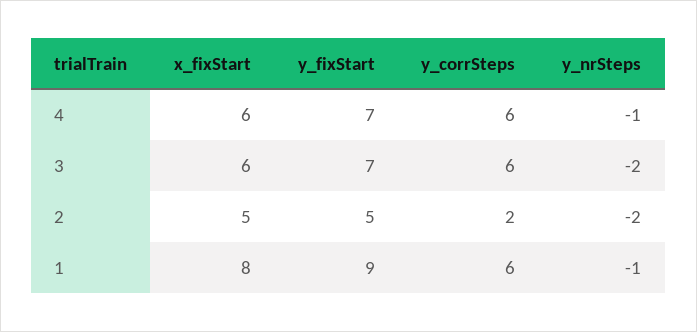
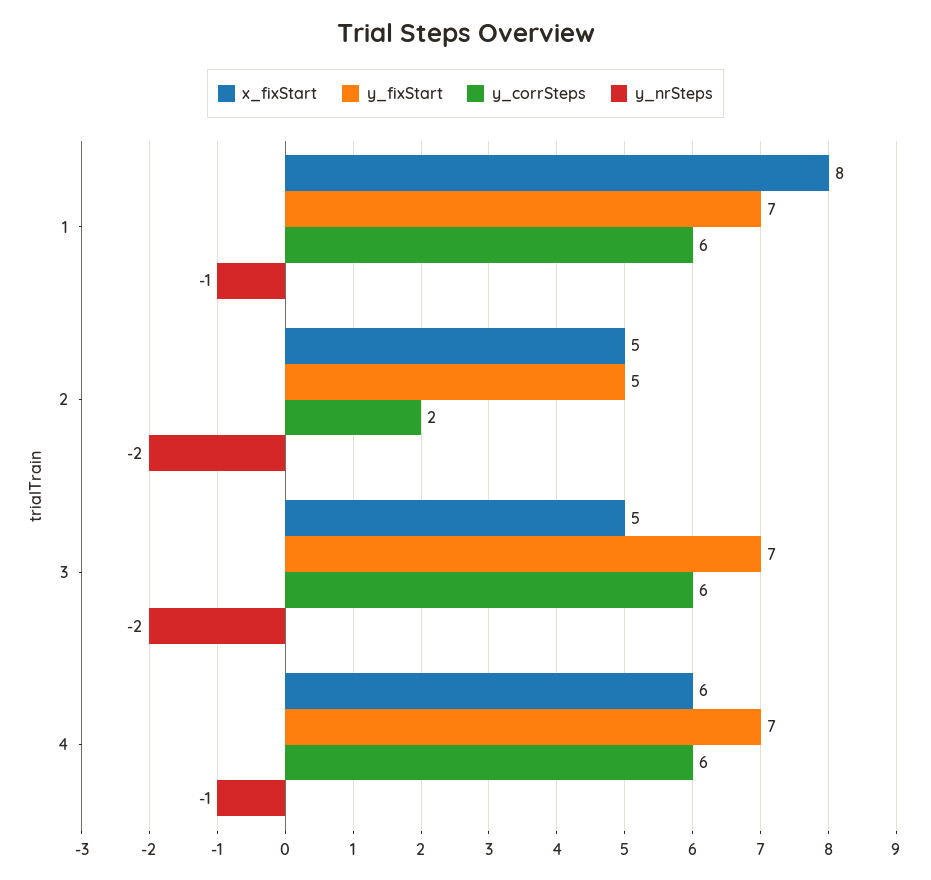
x_fixStart, 3: 6 -> 5
y_fixStart, 1: 9 -> 7

